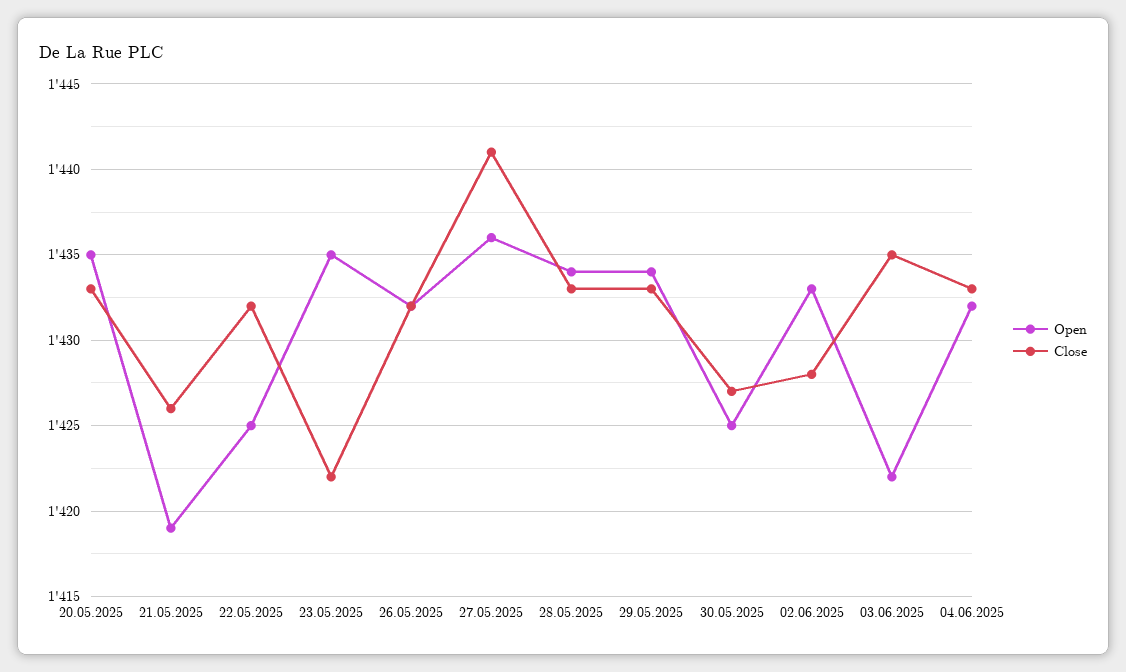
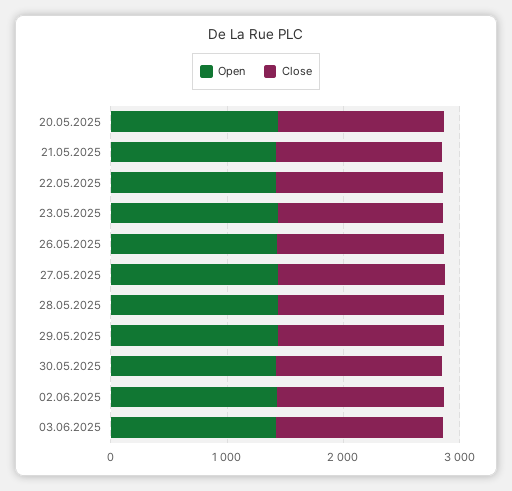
Open, 04.06.2025: 1432 -> none
Close, 04.06.2025: 1433 -> none

